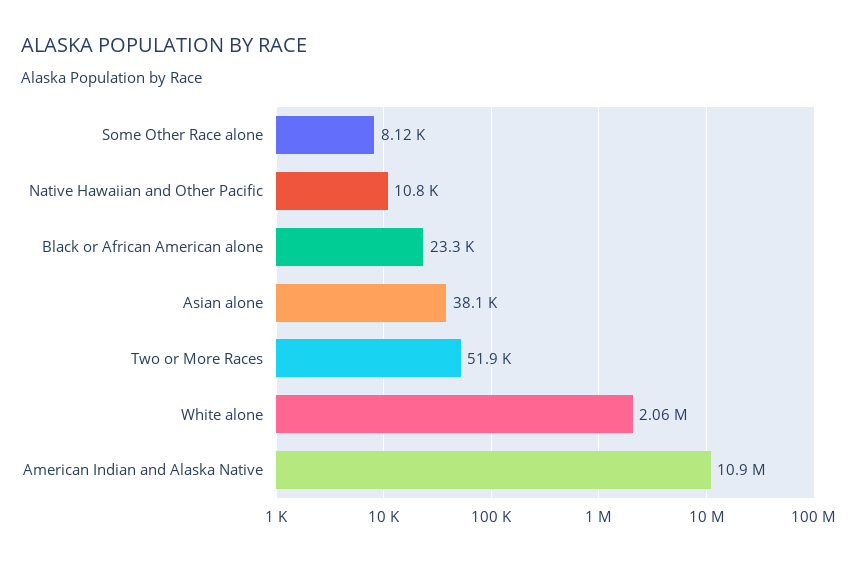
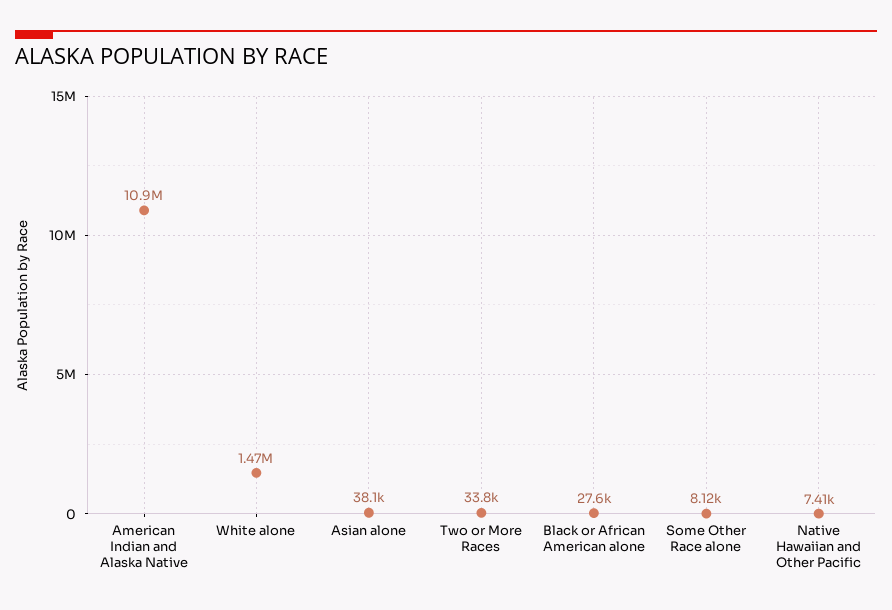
Native Hawaiian and Other Pacific: 10800 -> 7410
Black or African American alone: 23300 -> 27600
Two or More Races: 51900 -> 33800
White alone: 2060000 -> 1470000

